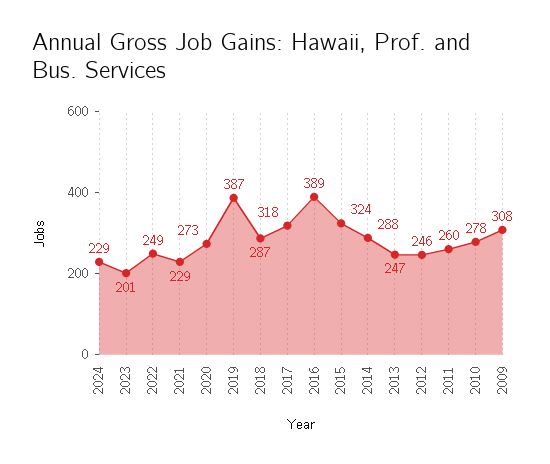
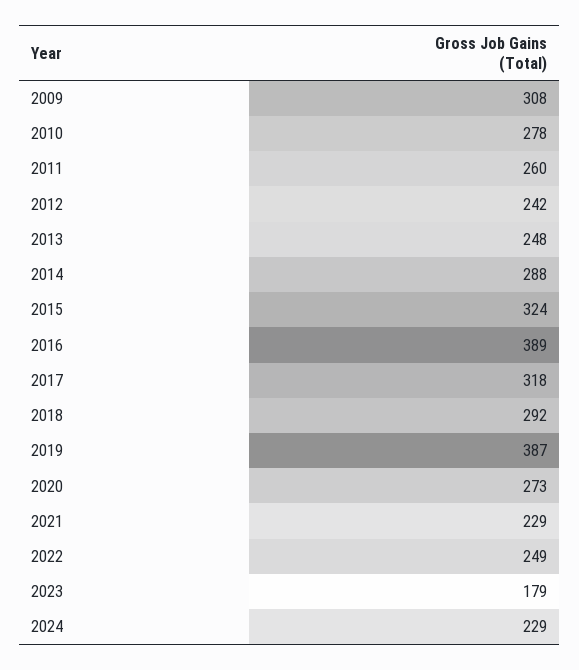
2023: 201 -> 179
2018: 287 -> 292
2013: 247 -> 248
2012: 246 -> 242

